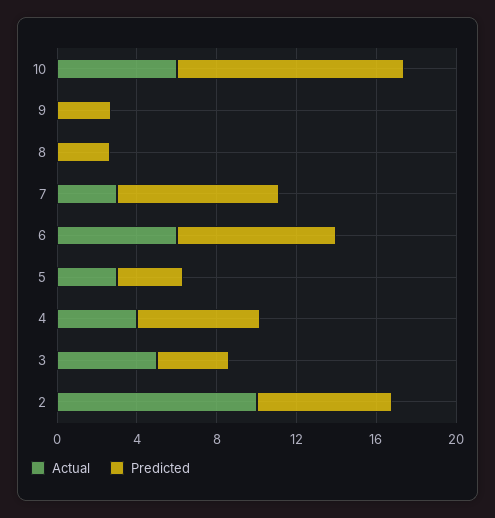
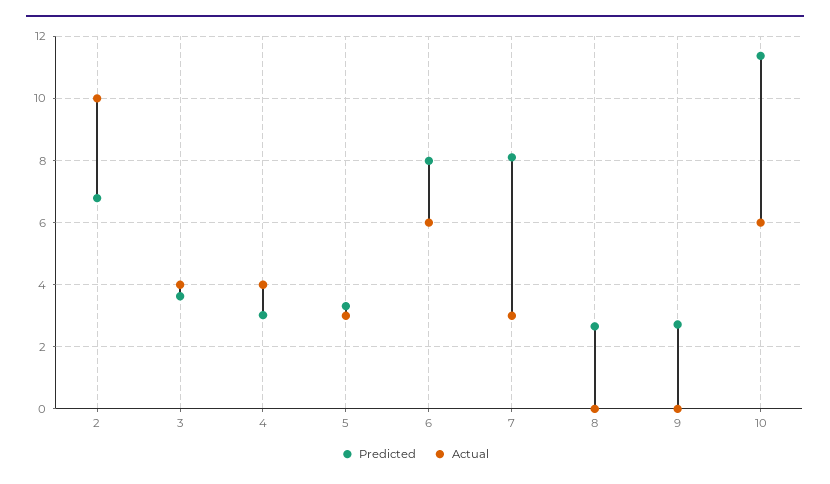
Predicted, 4: 6 -> 3
Actual, 3: 5 -> 4

